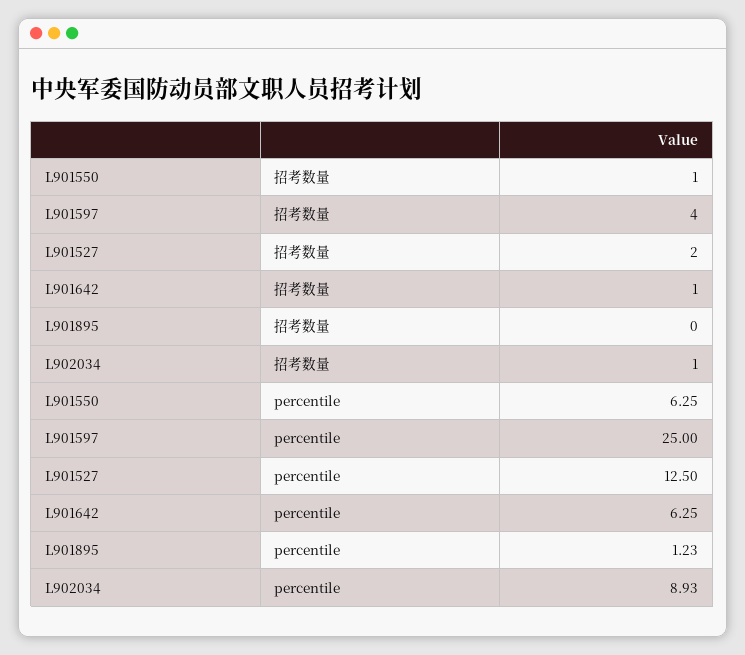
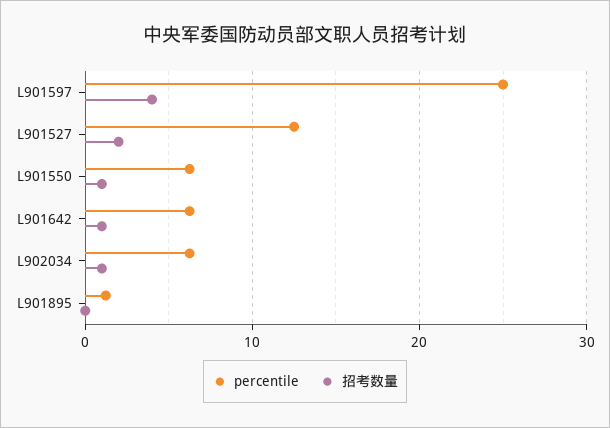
percentile, L902034: 8.93 -> 6

